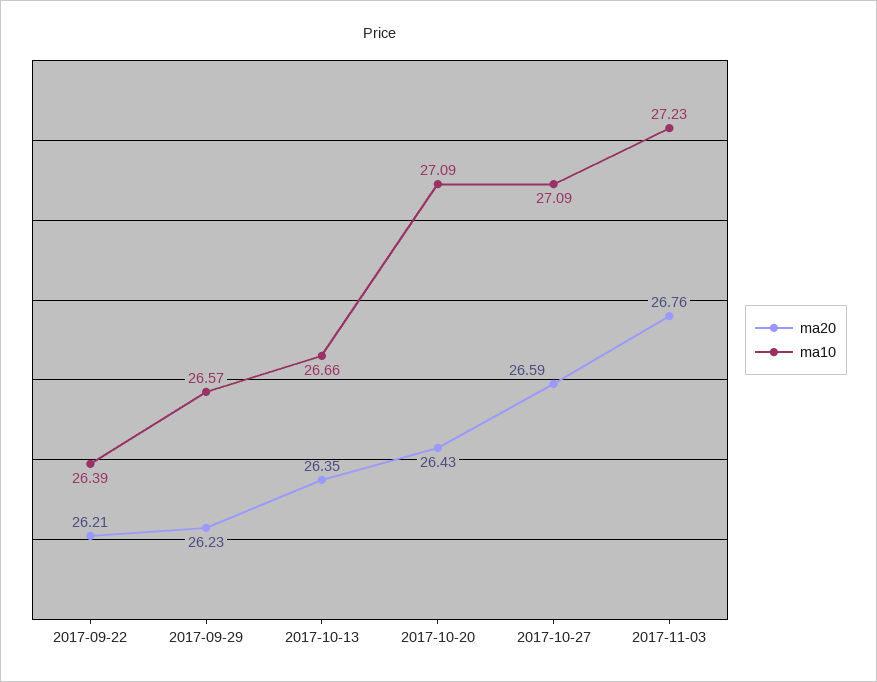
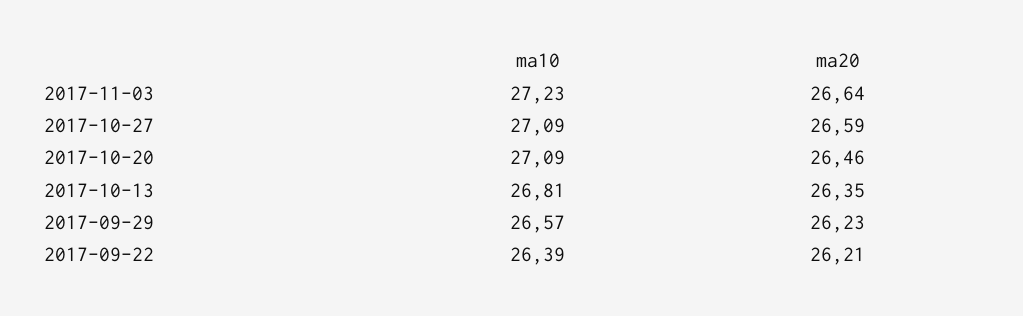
ma10, 2017-10-13: 26.66 -> 26.81
ma20, 2017-10-20: 26.43 -> 26.46
ma20, 2017-11-03: 26.76 -> 26.64

